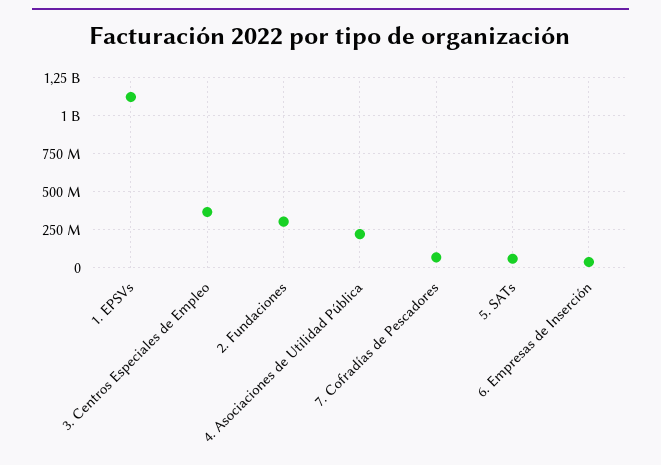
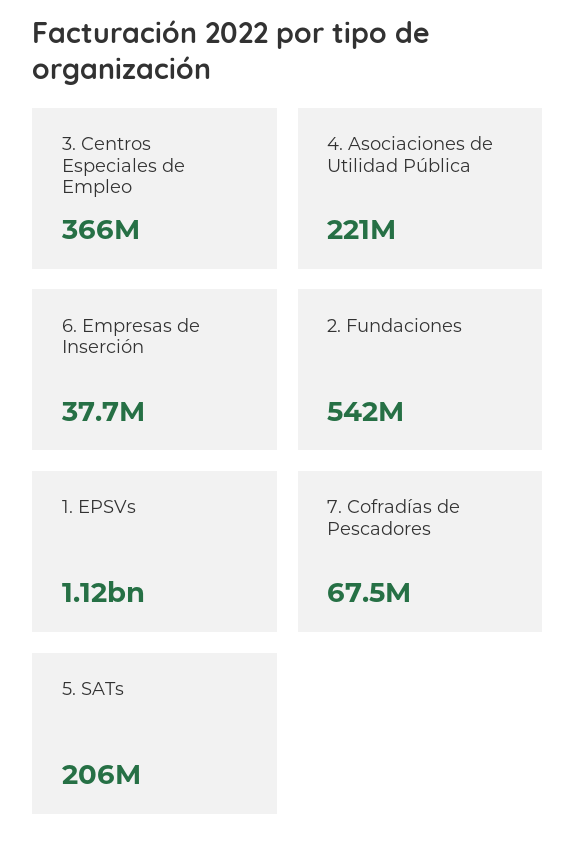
2. Fundaciones: 300000000 -> 542000000
5. SATs: 50000000 -> 206000000

